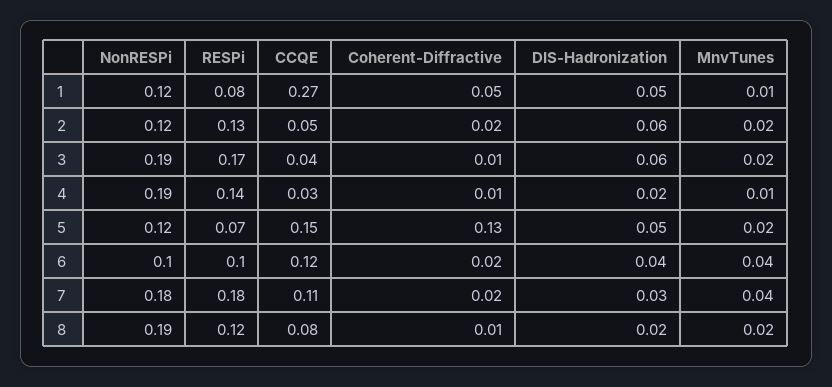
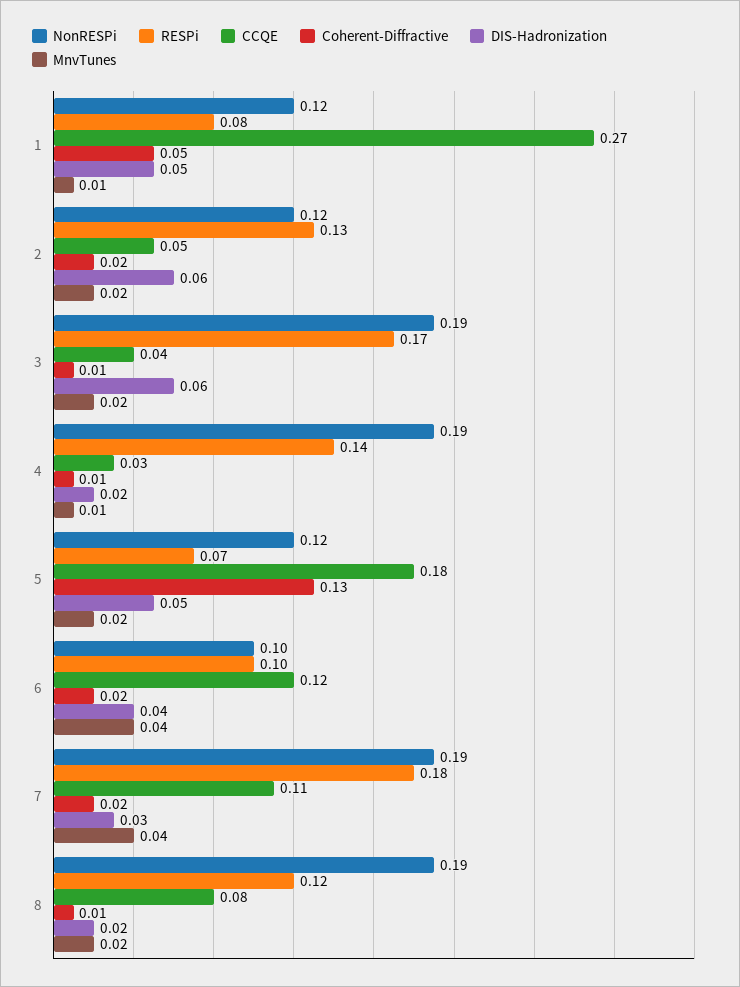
CCQE, 5: 0.15 -> 0.18
NonRESPi, 7: 0.18 -> 0.19

